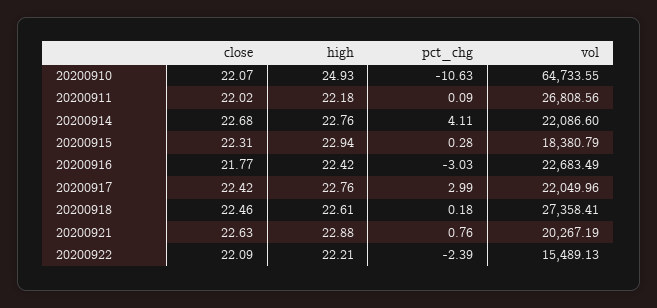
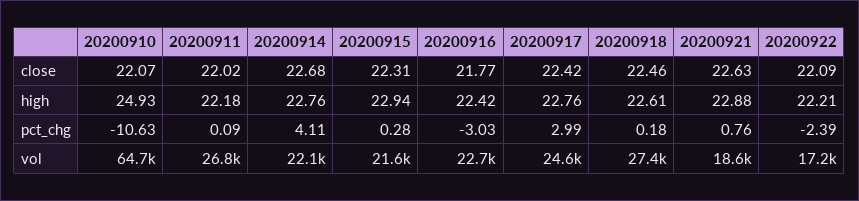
vol, 20200915: 18380.79 -> 21600
vol, 20200917: 22049.96 -> 24600
vol, 20200921: 20267.19 -> 18600
vol, 20200922: 15489.13 -> 17200

